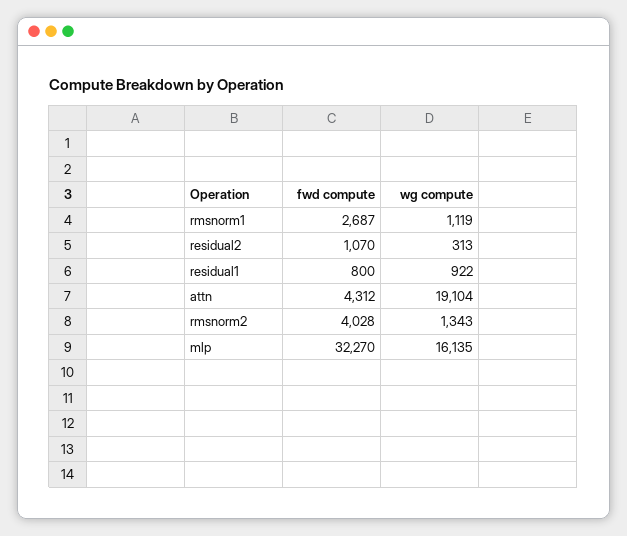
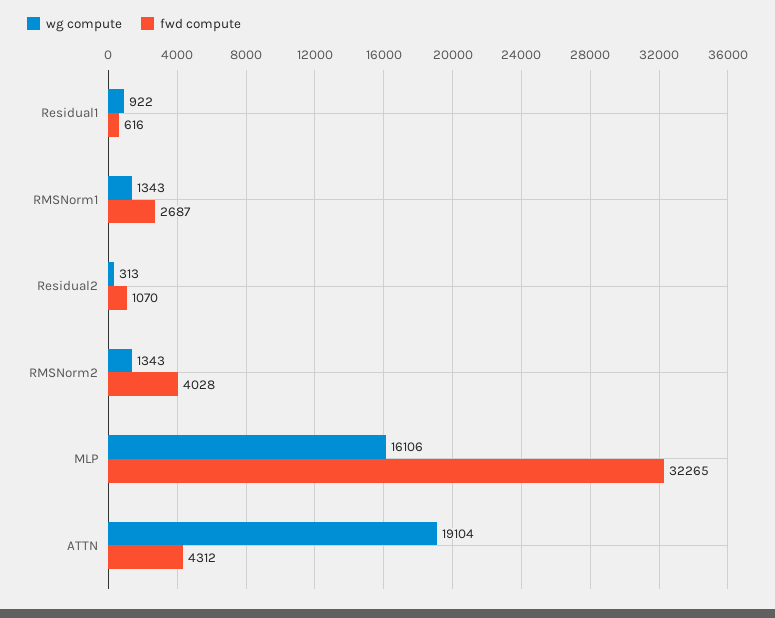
wg compute, rmsnorm1: 1119 -> 1343
fwd compute, residual1: 800 -> 616
fwd compute, mlp: 32270 -> 32265
wg compute, mlp: 16135 -> 16106

